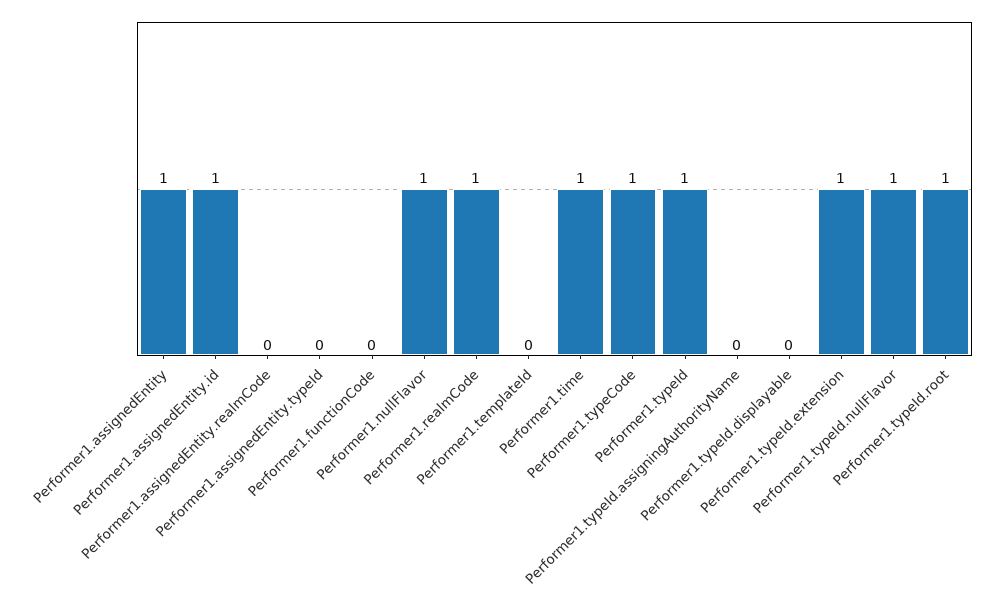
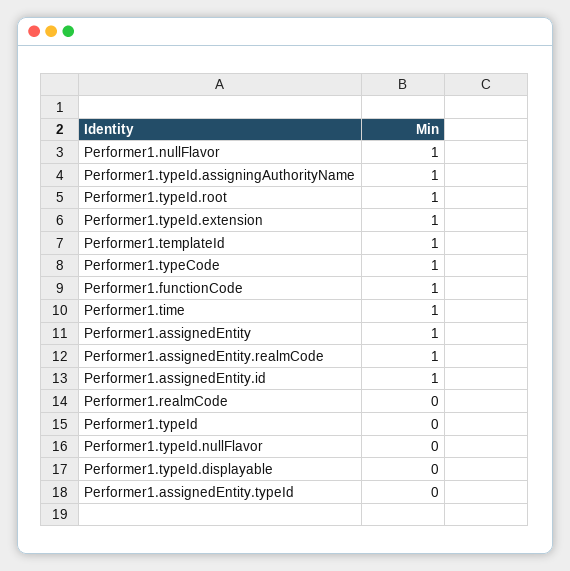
Performer1.assignedEntity.realmCode: 0 -> 1
Performer1.functionCode: 0 -> 1
Performer1.realmCode: 1 -> 0
Performer1.templateId: 0 -> 1
Performer1.typeId: 1 -> 0
Performer1.typeId.assigningAuthorityName: 0 -> 1
Performer1.typeId.nullFlavor: 1 -> 0

